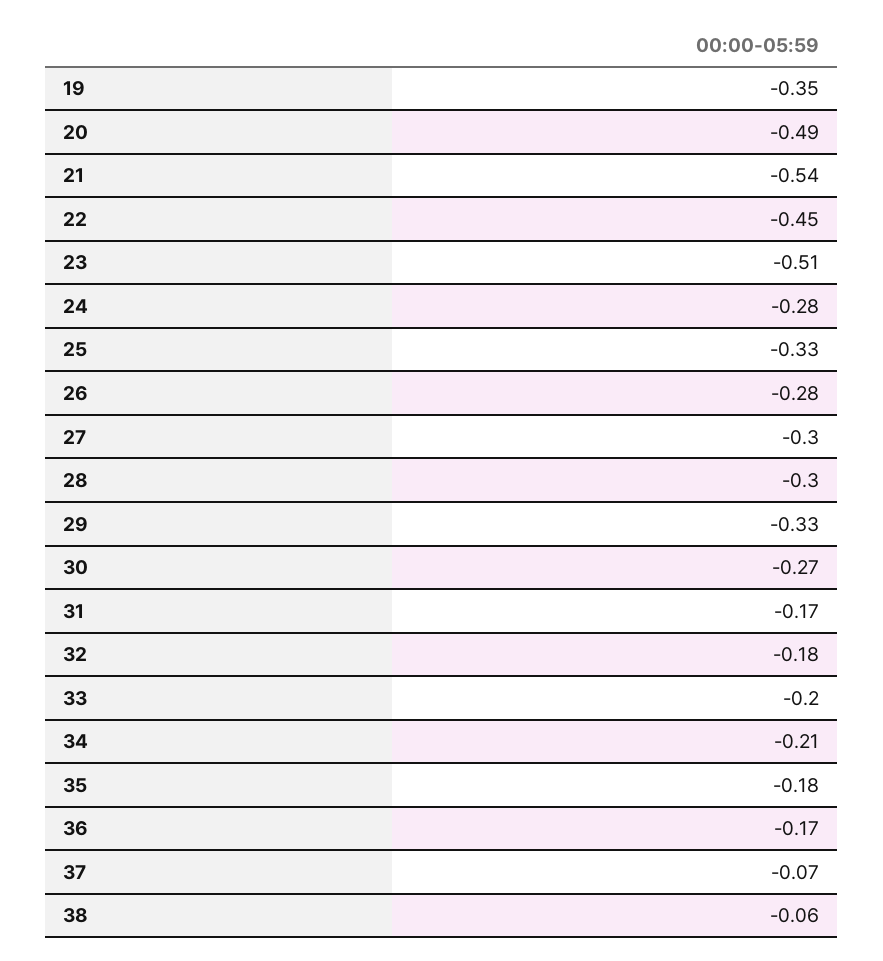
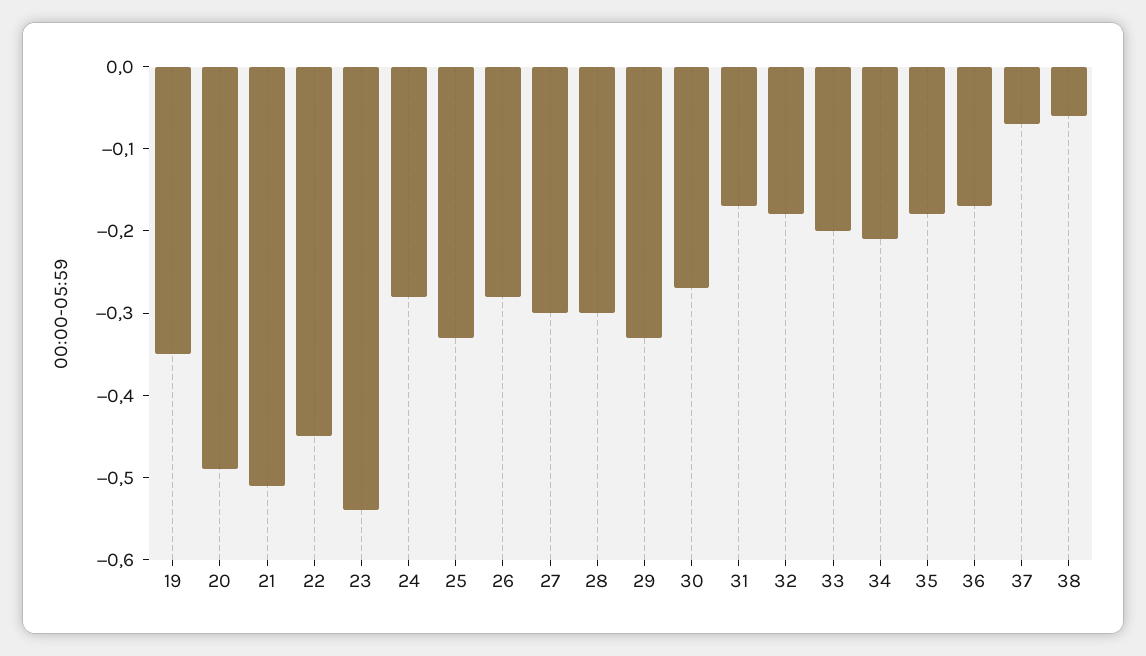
21: -0.54 -> -0.51
23: -0.51 -> -0.54

